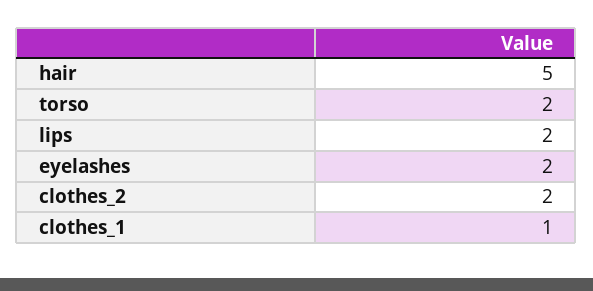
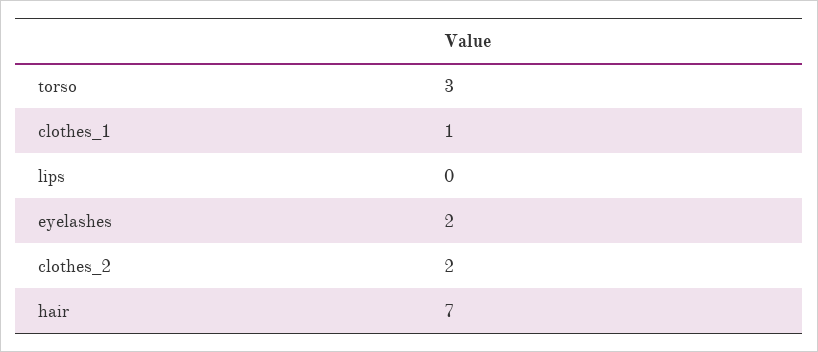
hair: 5 -> 7
torso: 2 -> 3
lips: 2 -> 0

